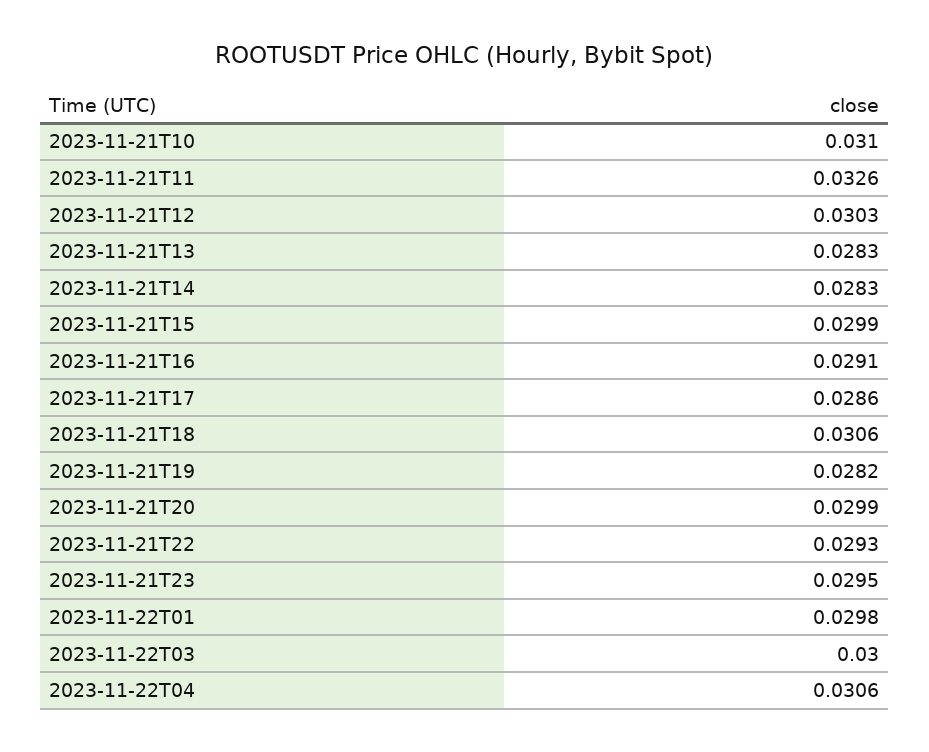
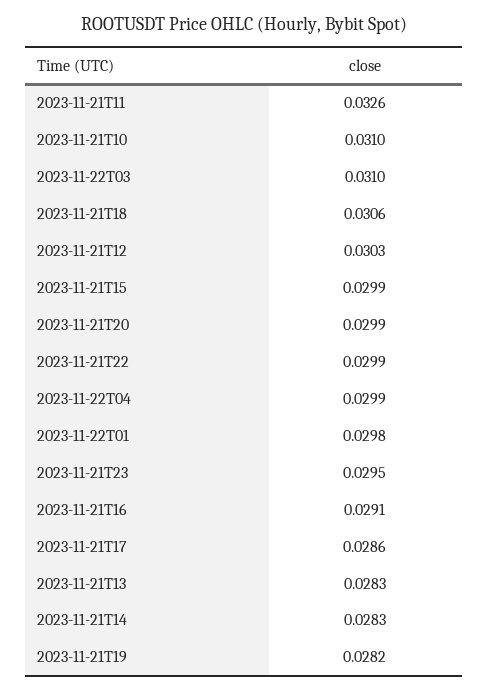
2023-11-21T22: 0.0293 -> 0.0299
2023-11-22T03: 0.03 -> 0.031
2023-11-22T04: 0.0306 -> 0.0299

